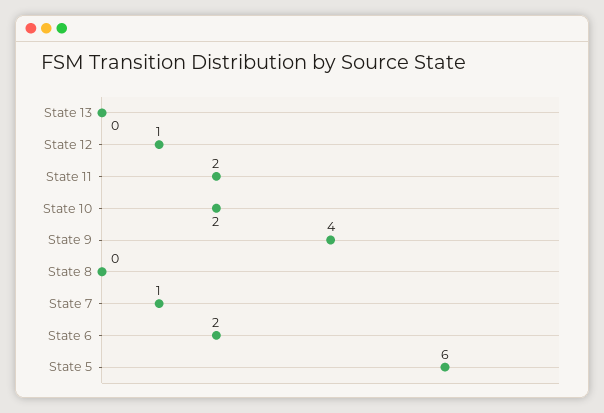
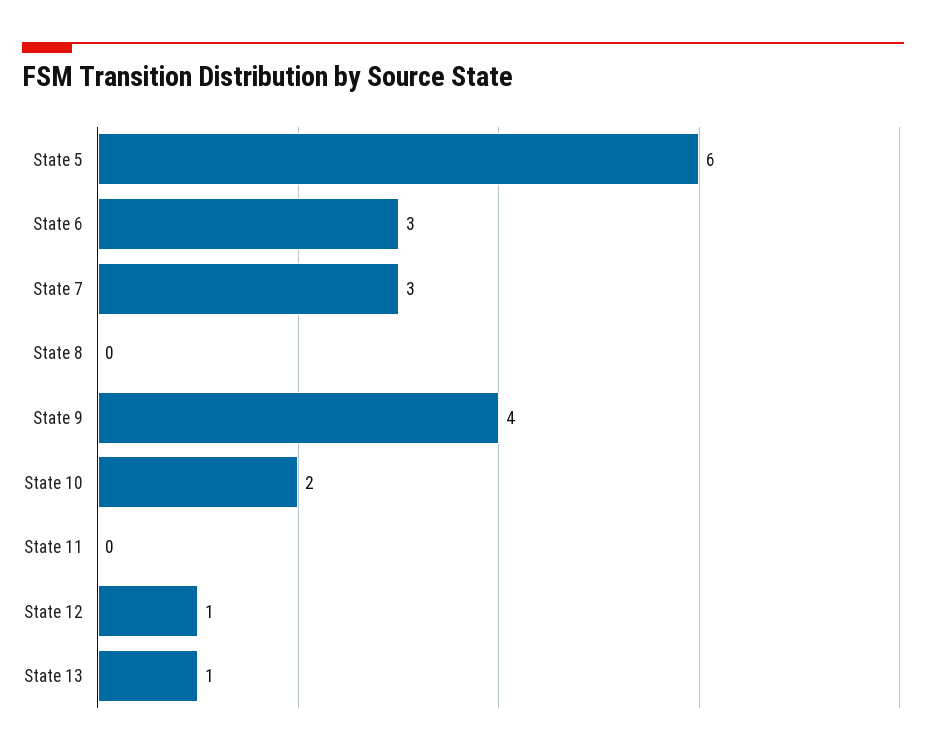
State 13: 0 -> 1
State 11: 2 -> 0
State 7: 1 -> 3
State 6: 2 -> 3

